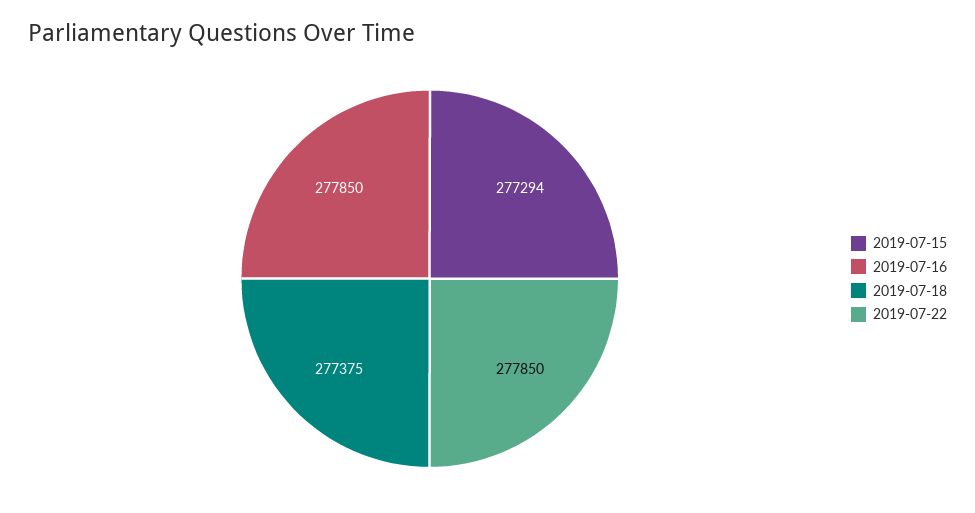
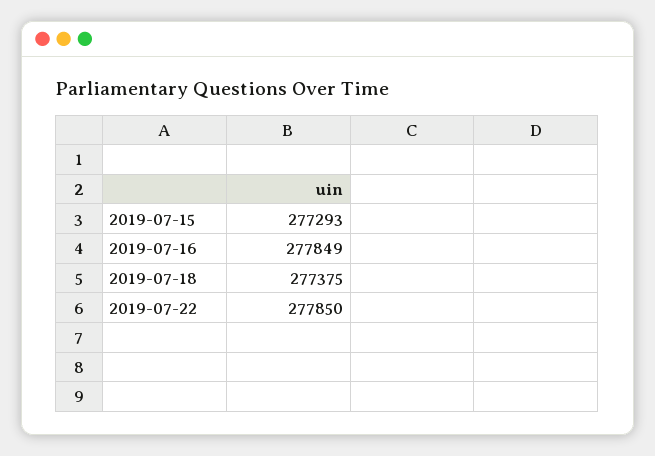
2019-07-15: 277294 -> 277293
2019-07-16: 277850 -> 277849

